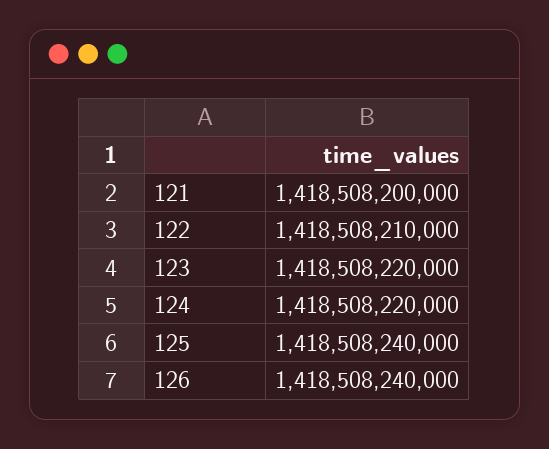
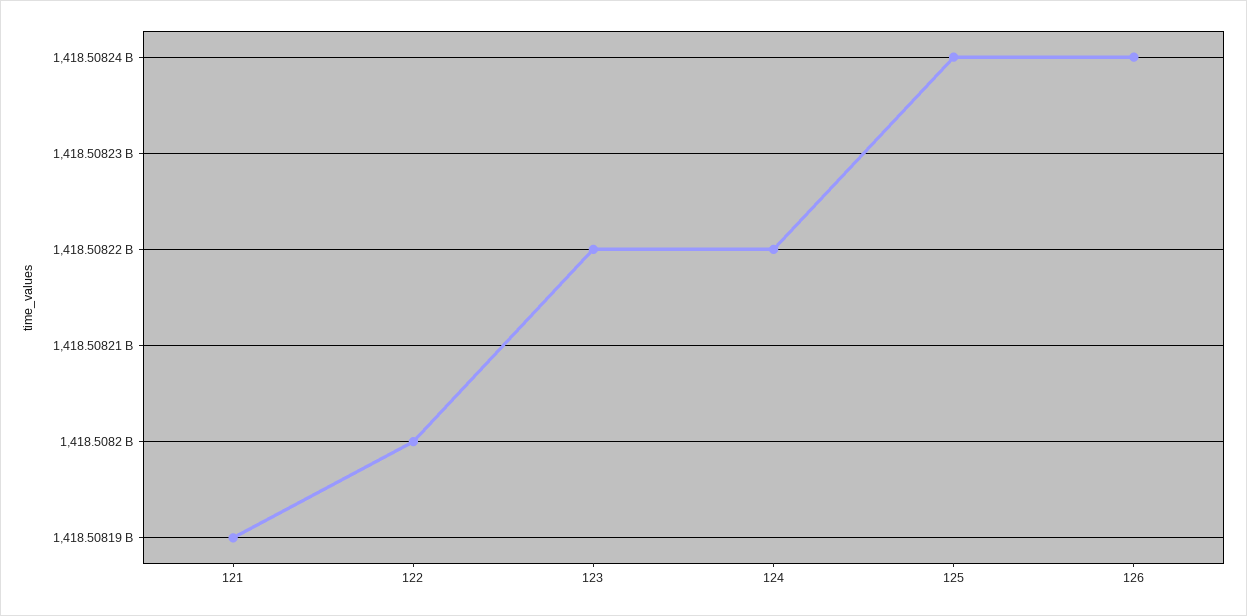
121: 1418508200000 -> 1418508190000
122: 1418508210000 -> 1418508200000

